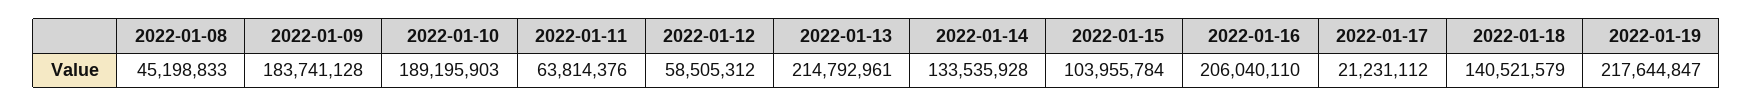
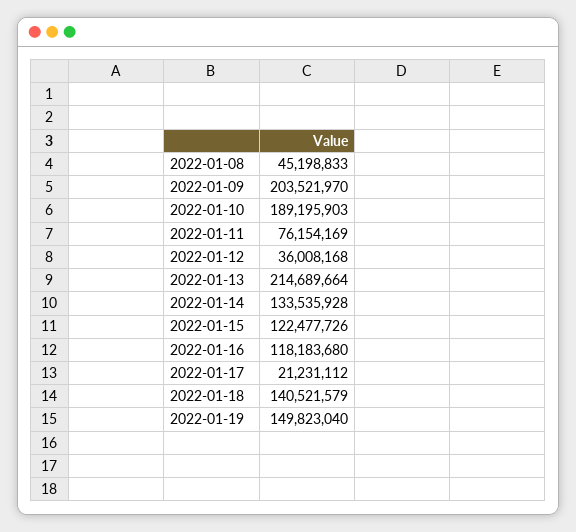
2022-01-09: 183741128 -> 203521970
2022-01-11: 63814376 -> 76154169
2022-01-12: 58505312 -> 36008168
2022-01-13: 214792961 -> 214689664
2022-01-15: 103955784 -> 122477726
2022-01-16: 206040110 -> 118183680
2022-01-19: 217644847 -> 149823040

